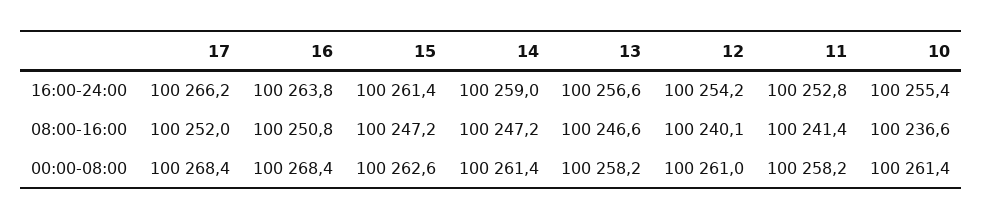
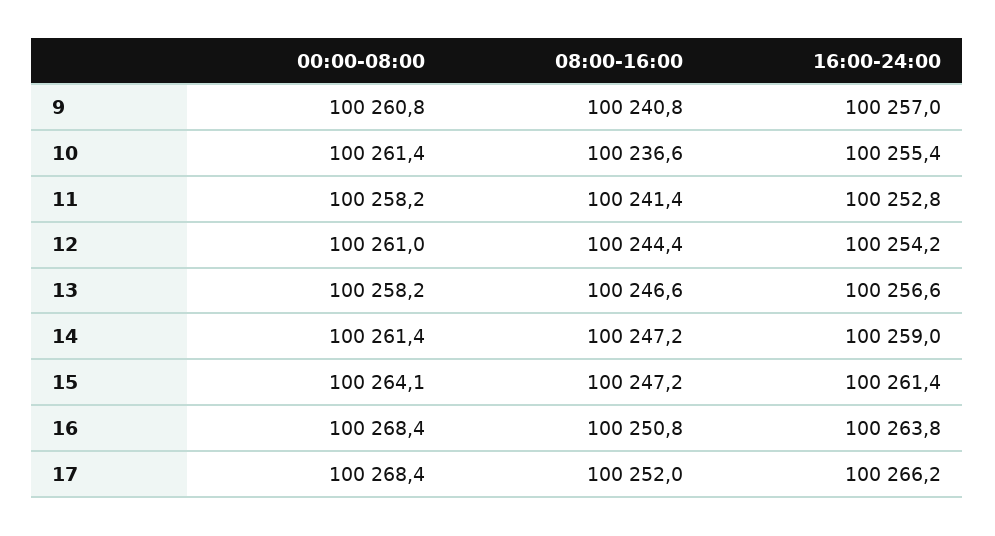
12, 08:00-16:00: 100240.1 -> 100244.4
15, 00:00-08:00: 100262.6 -> 100264.1
9, 00:00-08:00: none -> 100260.8
9, 08:00-16:00: none -> 100240.8
9, 16:00-24:00: none -> 100257

